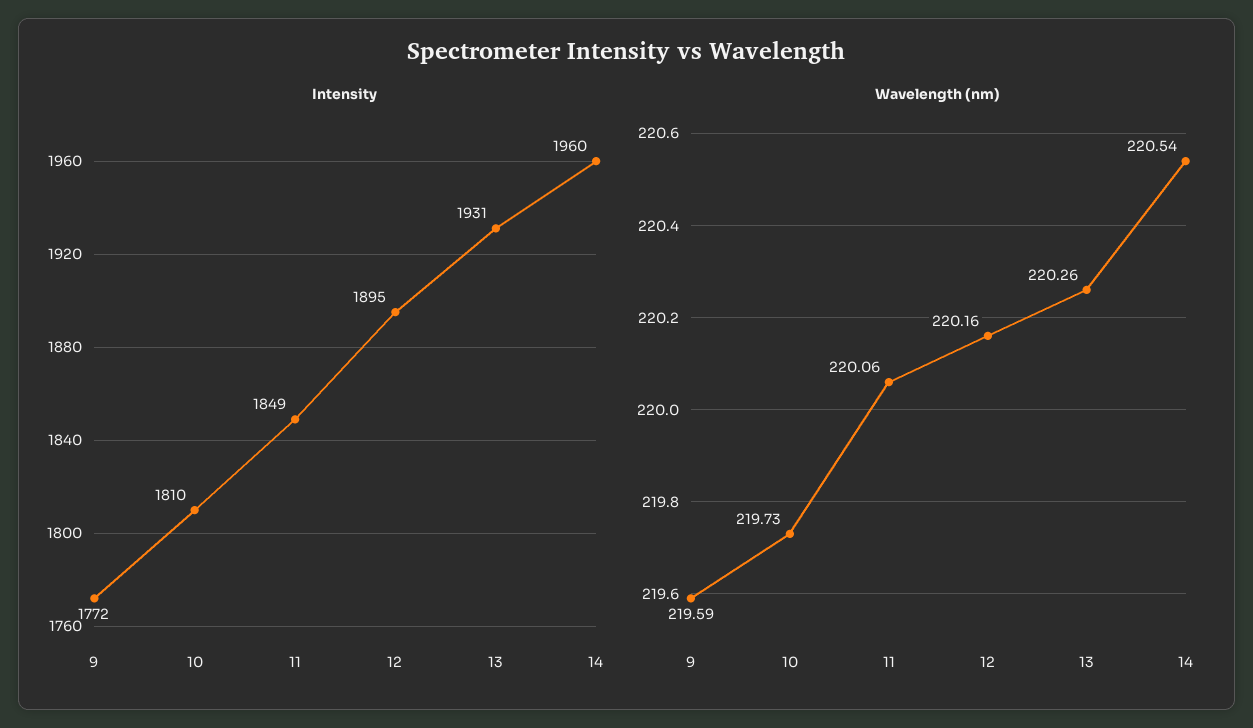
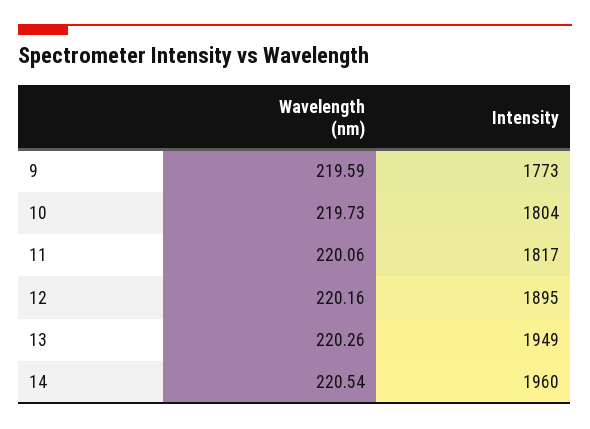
Intensity, 9: 1772 -> 1773
Intensity, 10: 1810 -> 1804
Intensity, 11: 1849 -> 1817
Intensity, 13: 1931 -> 1949

